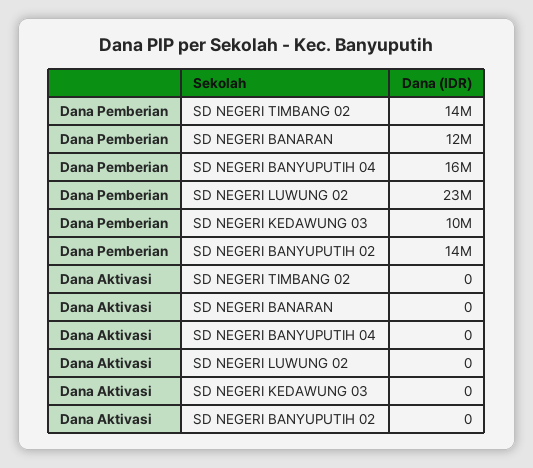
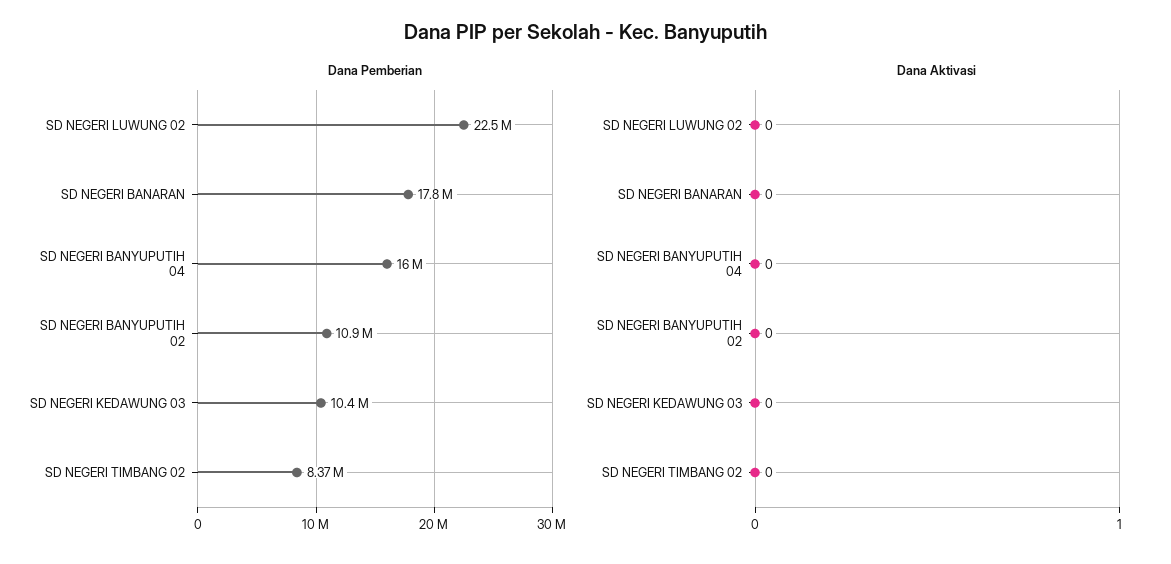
Dana Pemberian, SD NEGERI TIMBANG 02: 14000000 -> 8370000
Dana Pemberian, SD NEGERI BANARAN: 12000000 -> 17800000
Dana Pemberian, SD NEGERI BANYUPUTIH 02: 14000000 -> 10900000

